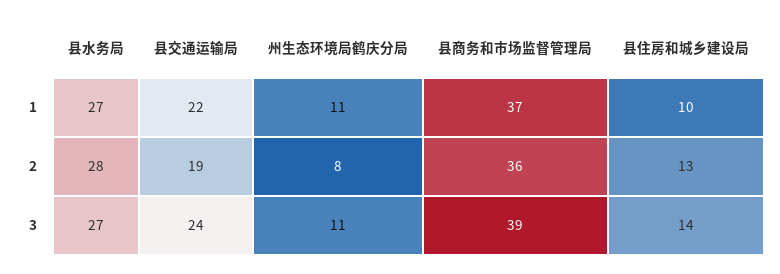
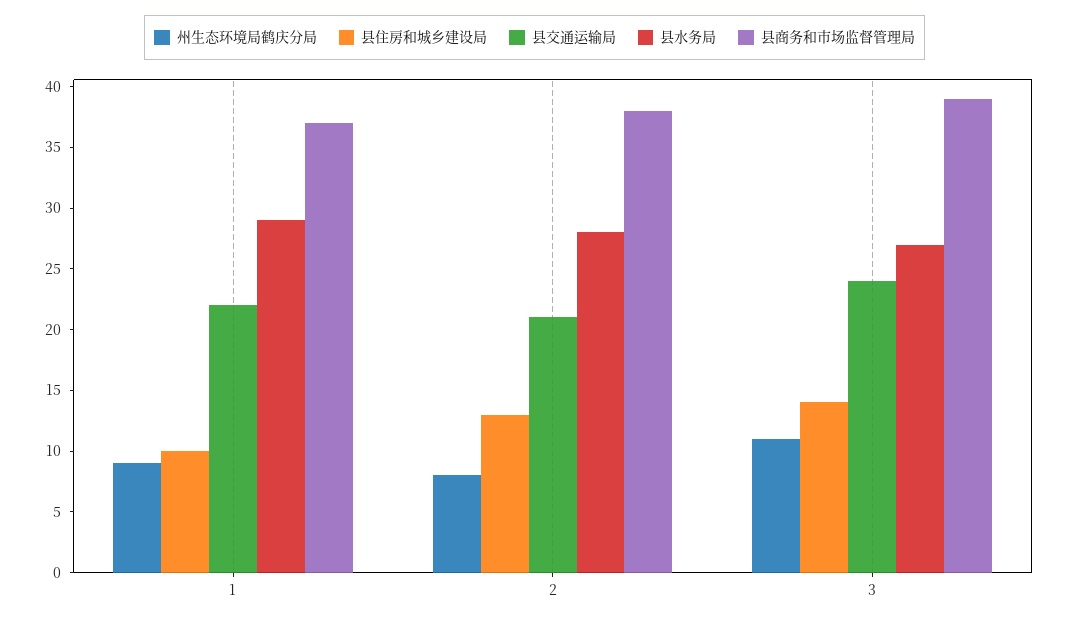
县水务局, 1: 27 -> 29
州生态环境局鹤庆分局, 1: 11 -> 9
县交通运输局, 2: 19 -> 21
县商务和市场监督管理局, 2: 36 -> 38

